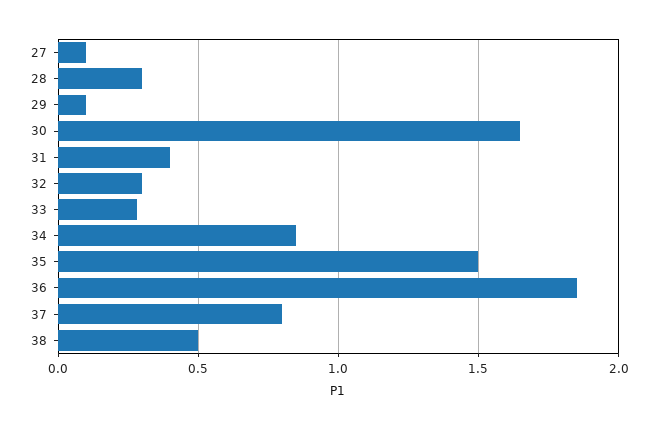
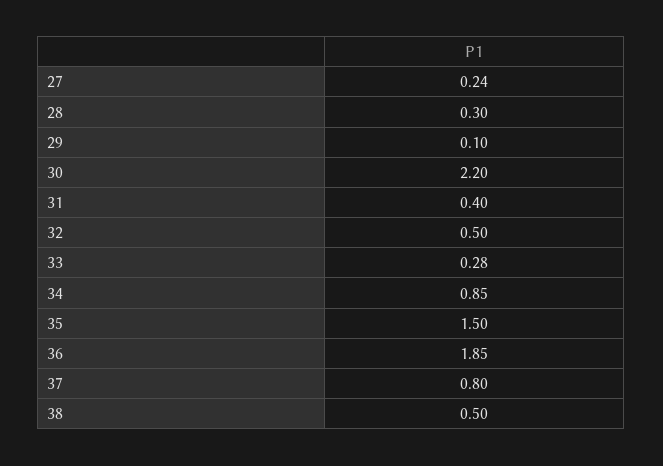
27: 0.1 -> 0.24
30: 1.65 -> 2.2
32: 0.3 -> 0.5

